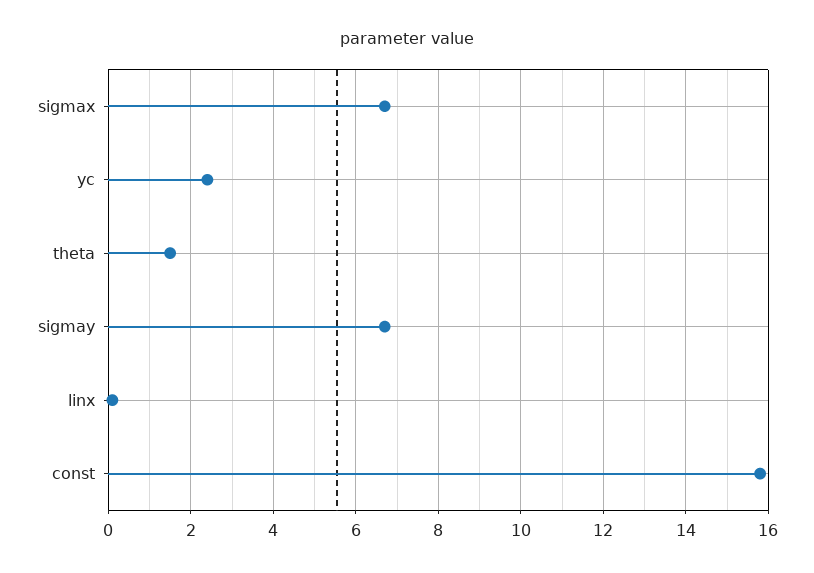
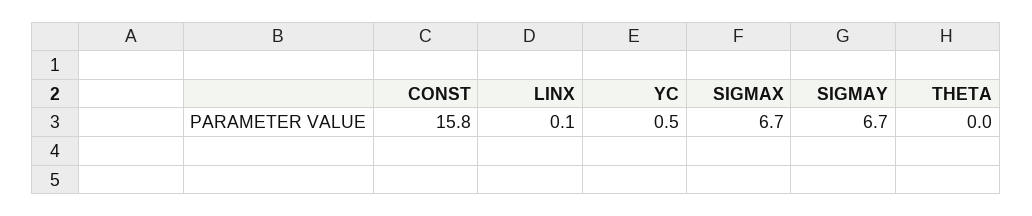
yc: 2.5 -> 0.5
theta: 1.5 -> 0

